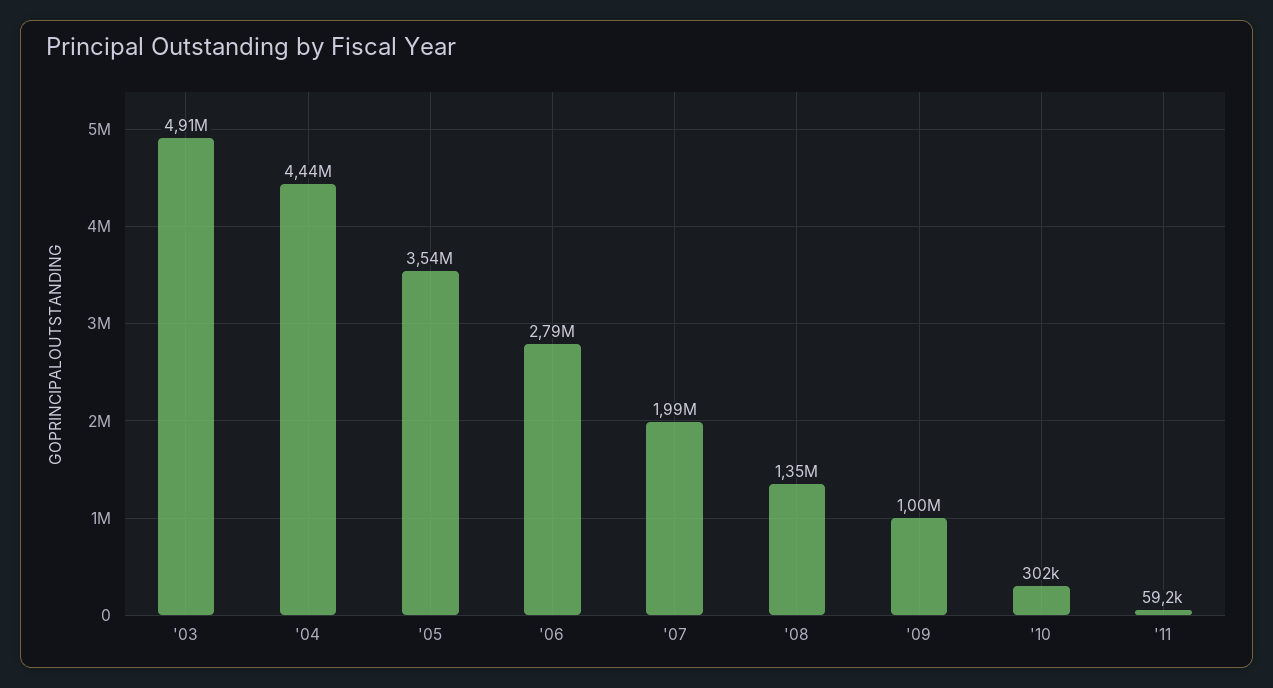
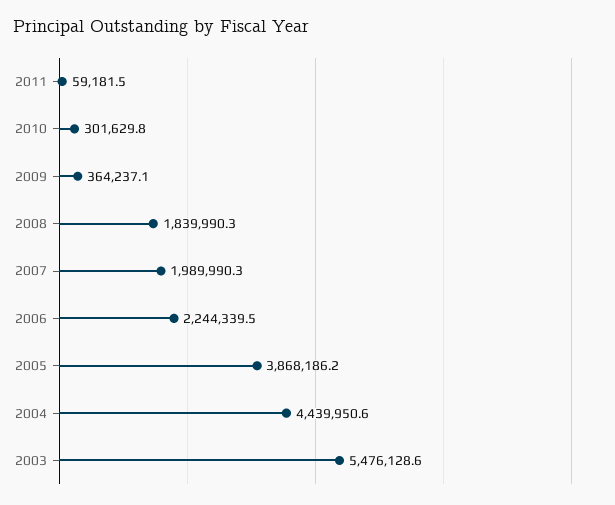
'03: 4910000 -> 5476128.6
'05: 3540000 -> 3868186.2
'06: 2790000 -> 2244339.5
'08: 1350000 -> 1839990.3
'09: 1000000 -> 364237.1

